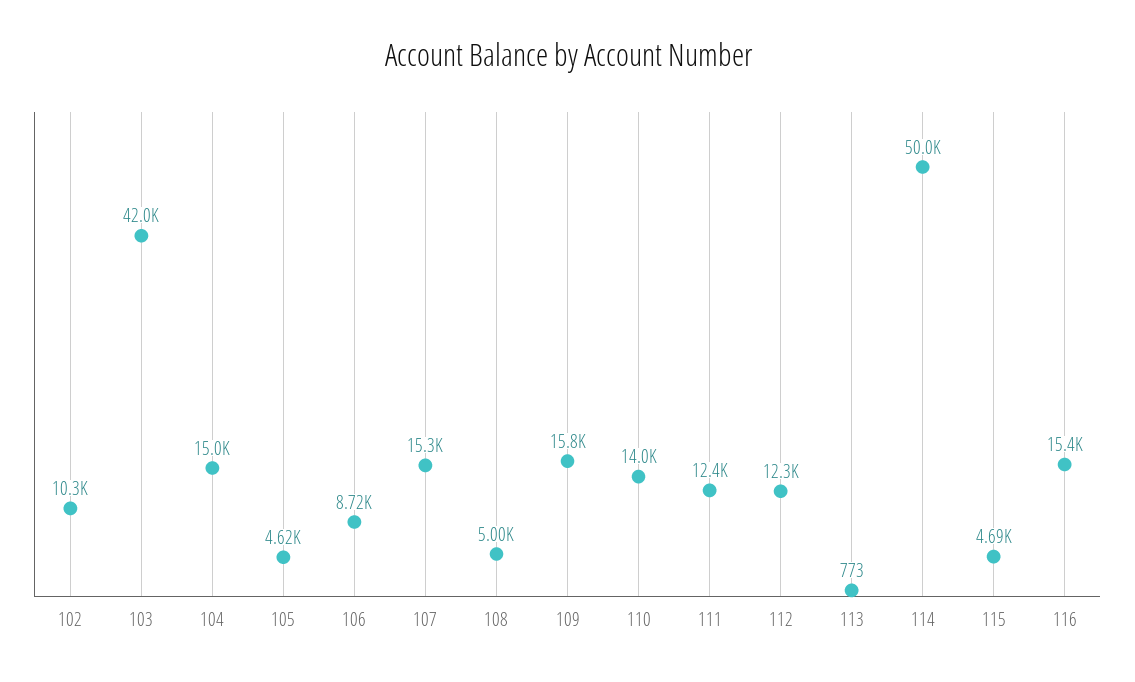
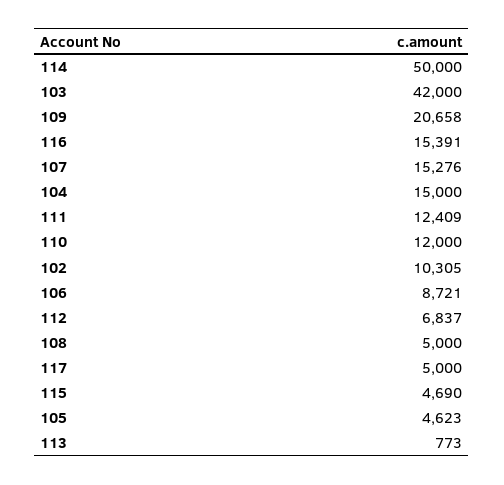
109: 15800 -> 20658
110: 14000 -> 12000
112: 12300 -> 6837
117: none -> 5000

